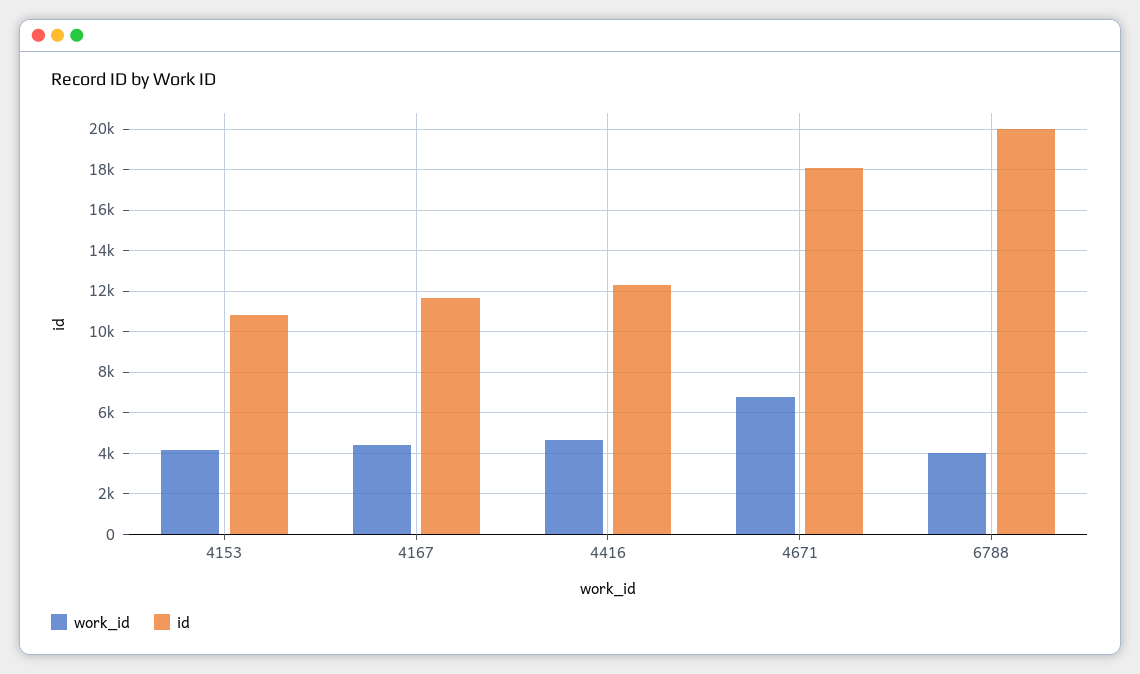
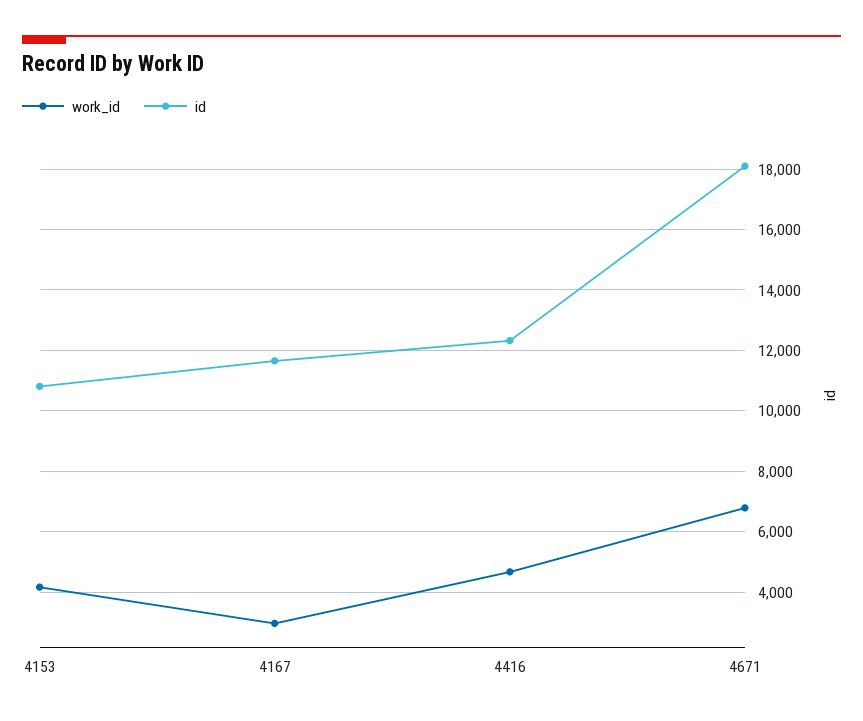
work_id, 4167: 4500 -> 3000
work_id, 6788: 4000 -> none
id, 6788: 20000 -> none

